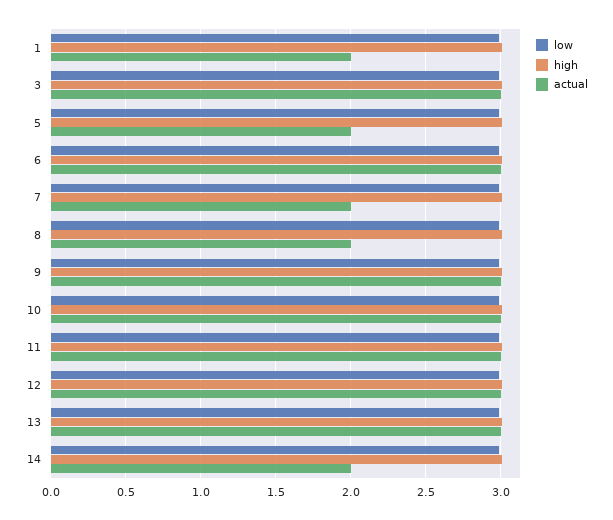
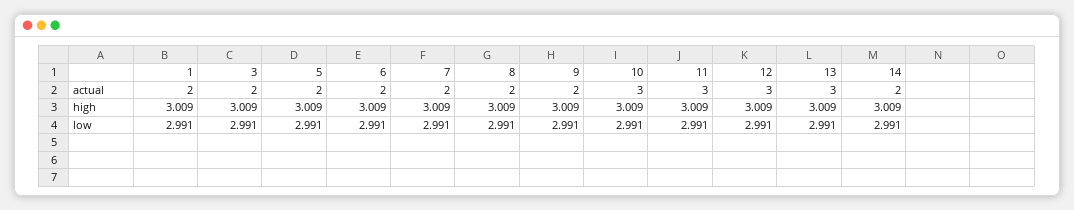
actual, 3: 3 -> 2
actual, 6: 3 -> 2
actual, 9: 3 -> 2

